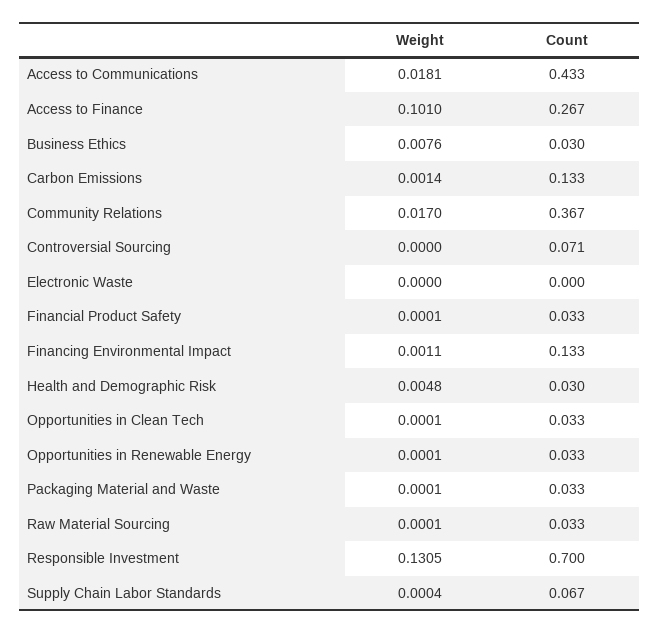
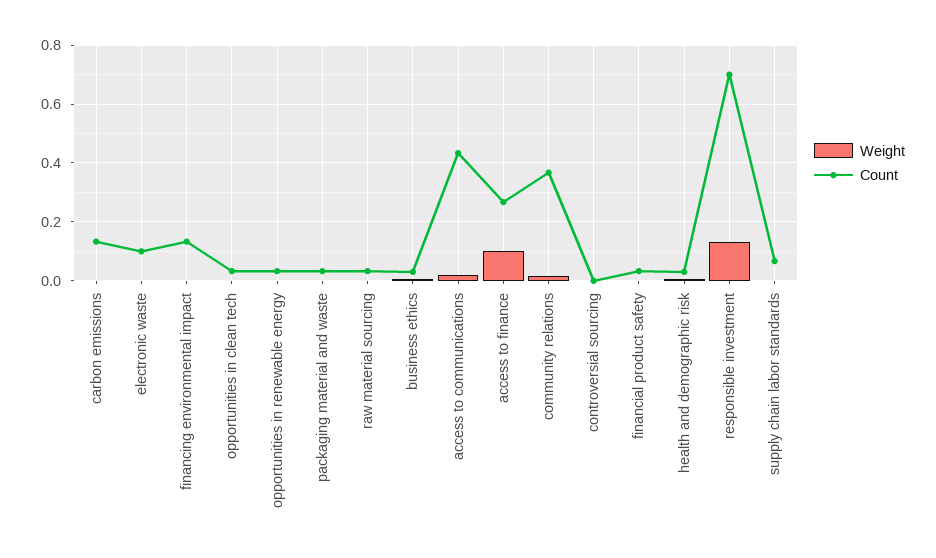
Count, Controversial Sourcing: 0.071 -> 0
Count, Electronic Waste: 0 -> 0.1

